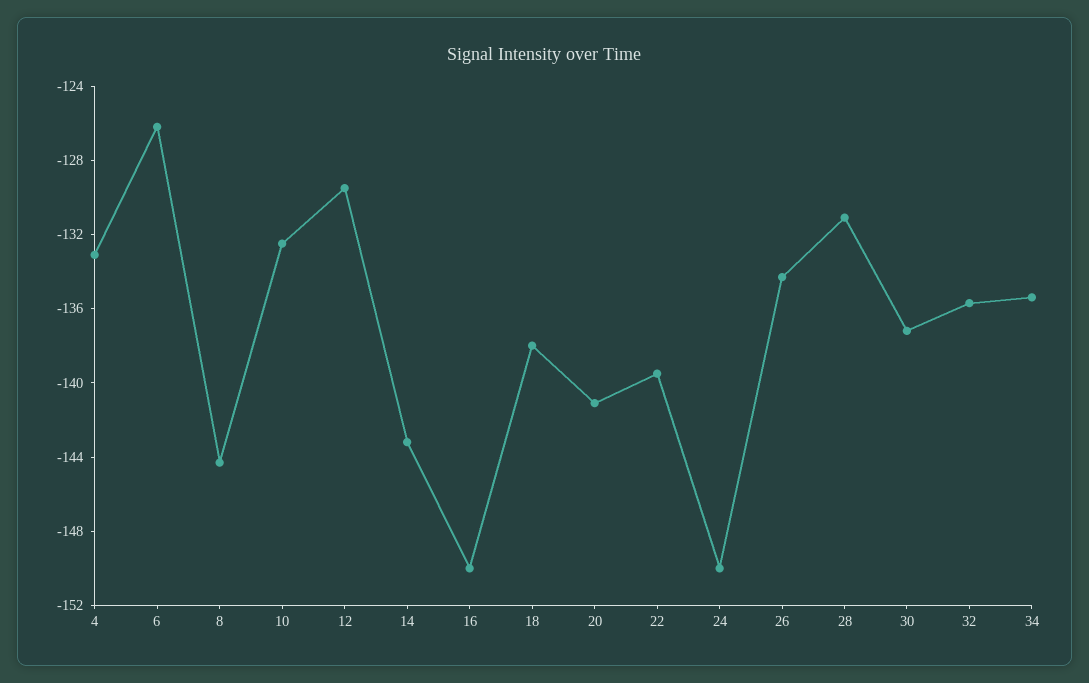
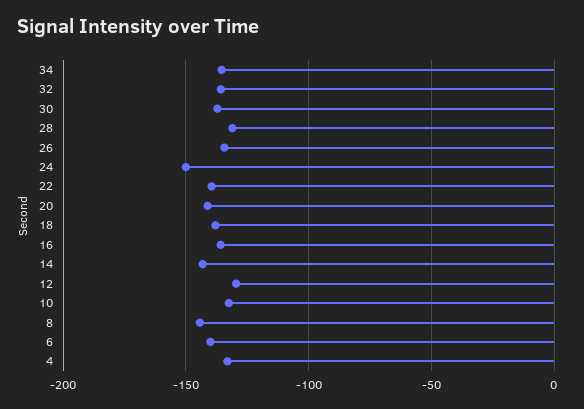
6: -126 -> -140
16: -150 -> -135

